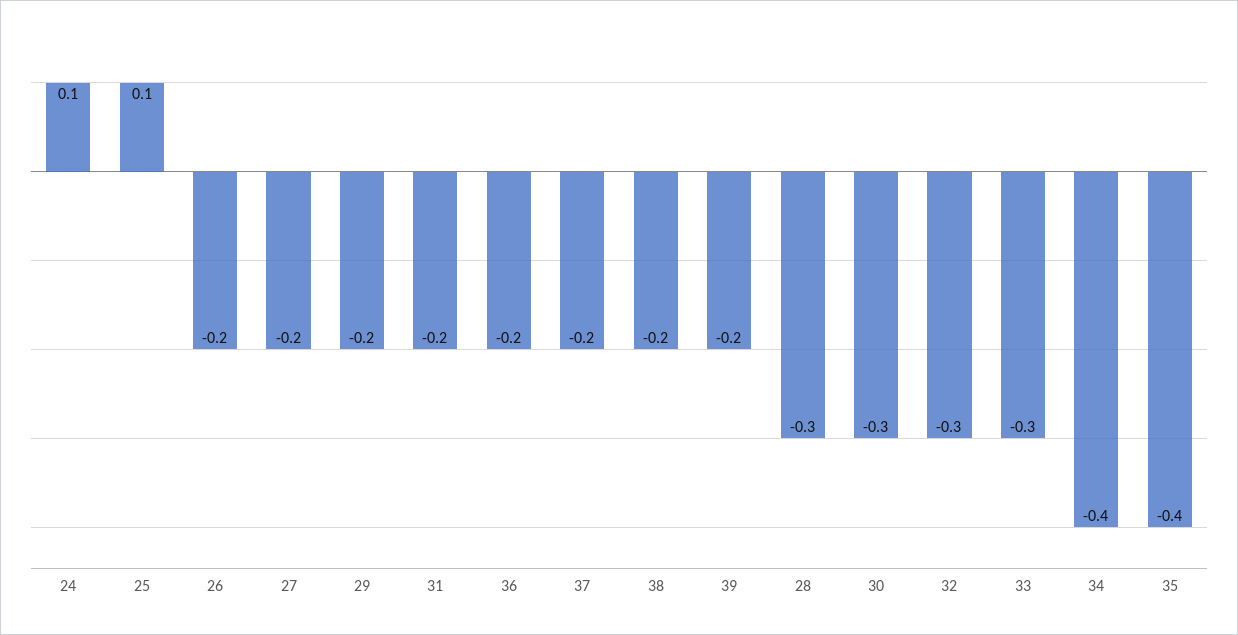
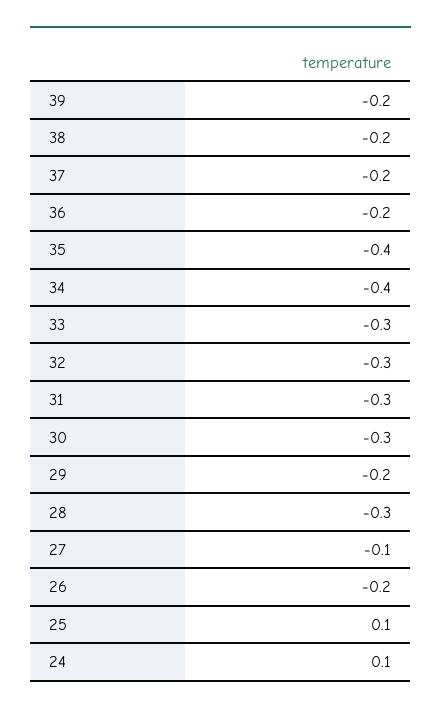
27: -0.2 -> -0.1
31: -0.2 -> -0.3

